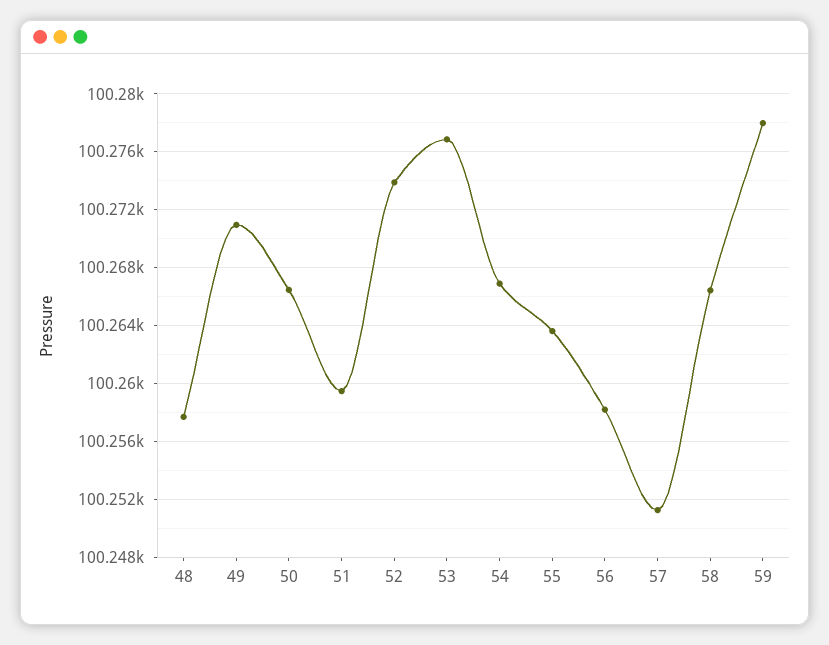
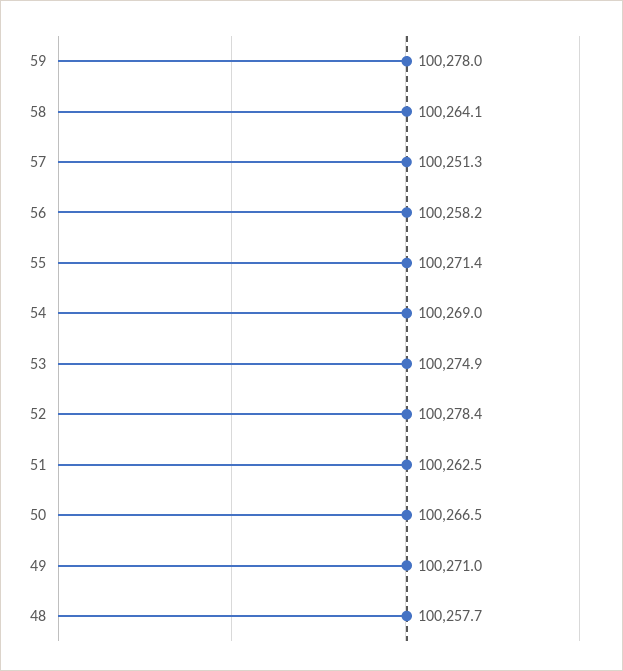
51: 100259.5 -> 100262.5
52: 100274 -> 100278.4
53: 100277 -> 100274.9
54: 100267 -> 100269
55: 100263.5 -> 100271.4
58: 100266.5 -> 100264.1

